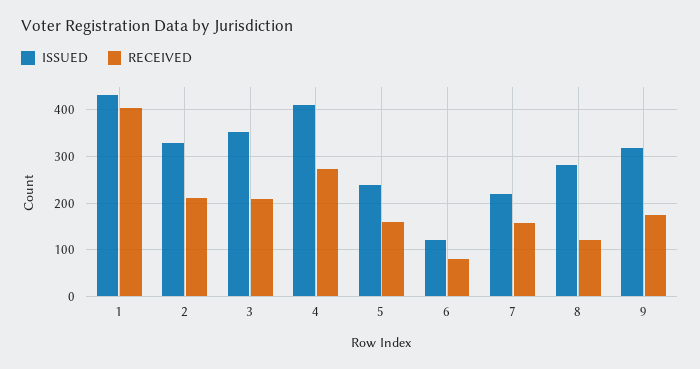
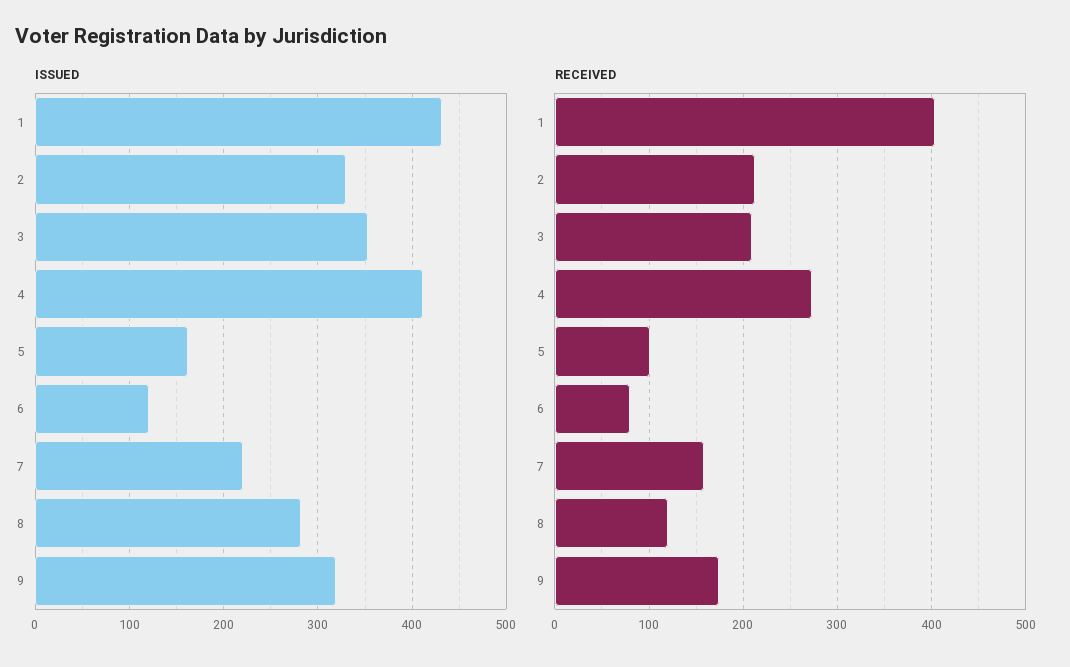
ISSUED, 5: 240 -> 160
RECEIVED, 5: 160 -> 100

